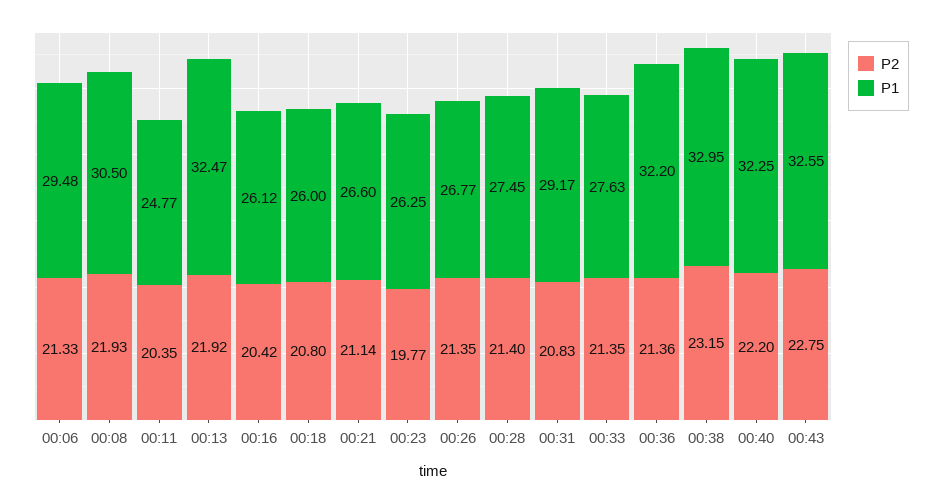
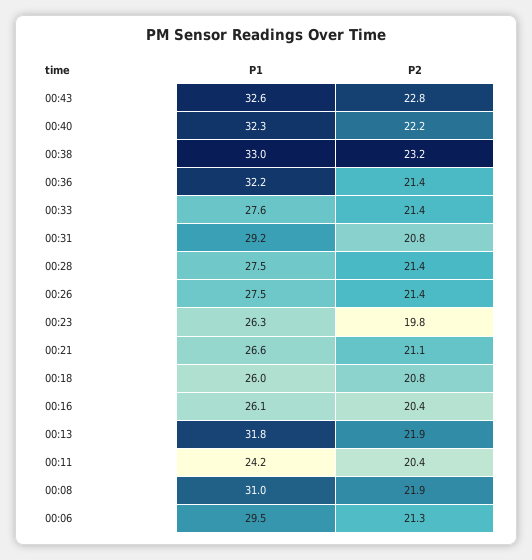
P1, 00:08: 30.5 -> 31
P1, 00:11: 24.77 -> 24.2
P1, 00:13: 32.47 -> 31.8
P1, 00:26: 26.77 -> 27.5

